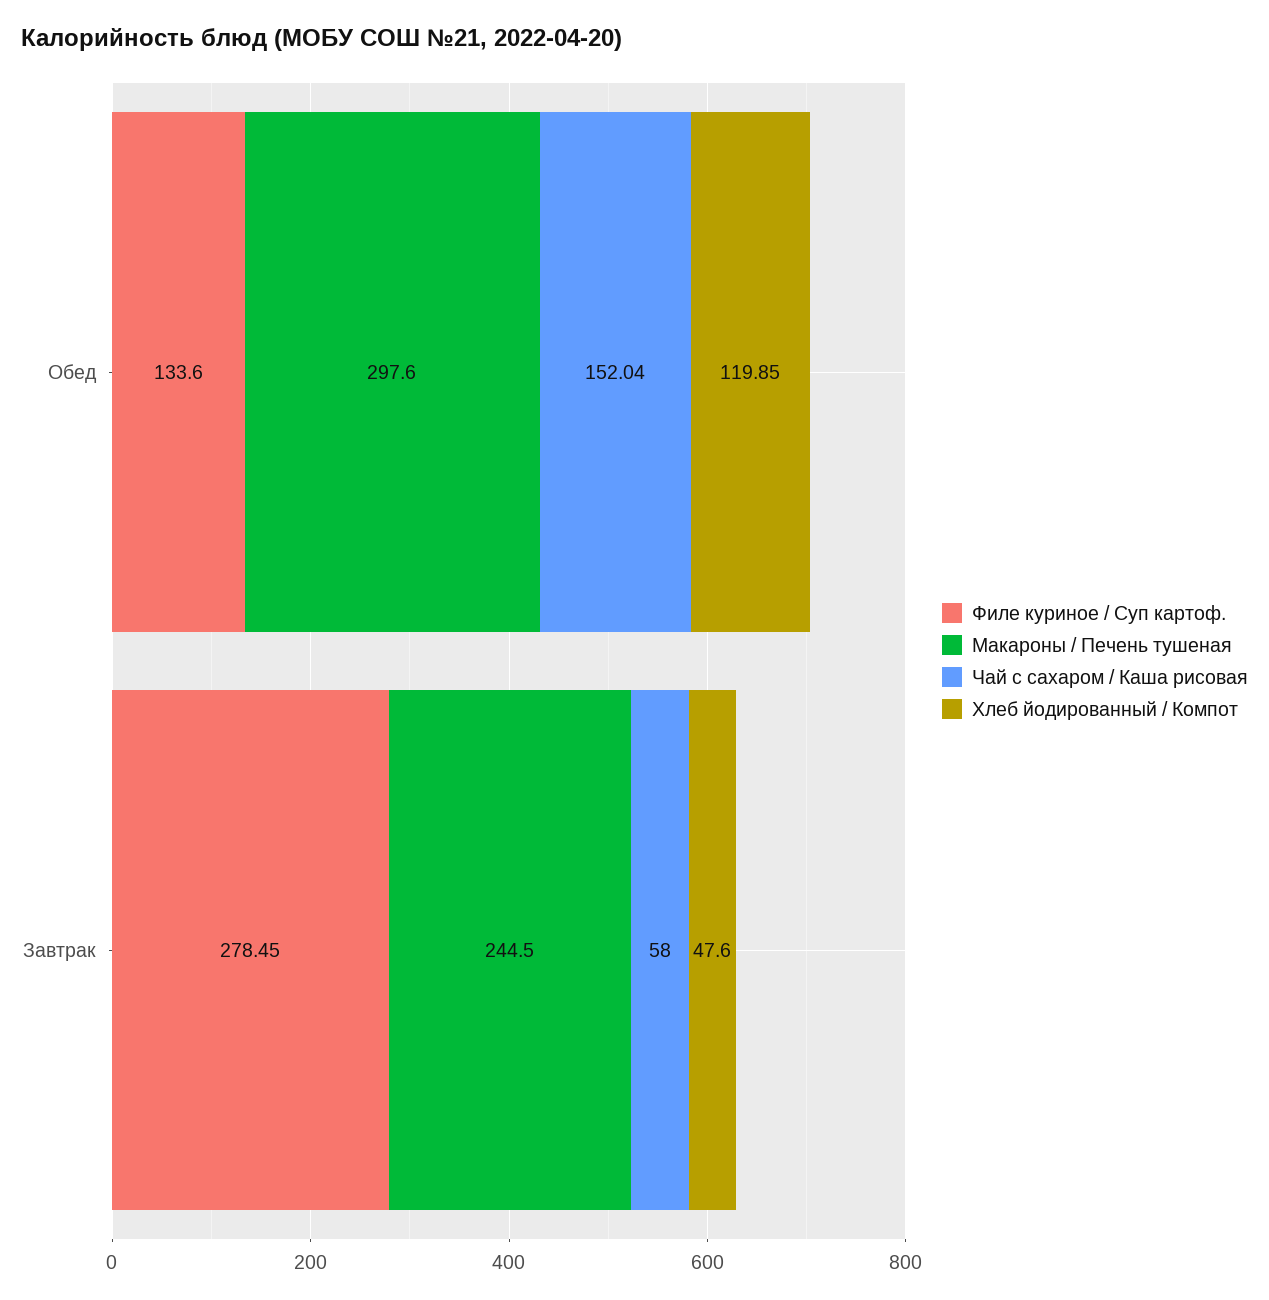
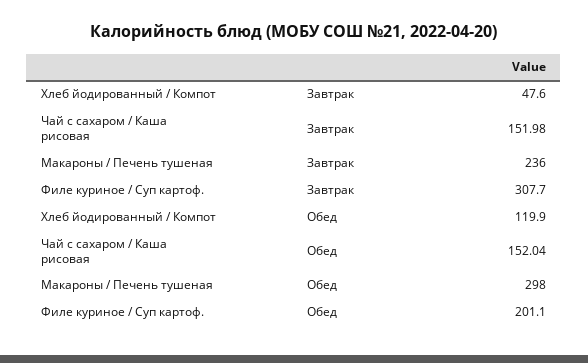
Филе куриное / Суп картоф., Обед: 133.6 -> 201.1
Филе куриное / Суп картоф., Завтрак: 278.45 -> 307.7
Макароны / Печень тушеная, Завтрак: 244.5 -> 236
Чай с сахаром / Каша рисовая, Завтрак: 58 -> 151.98

